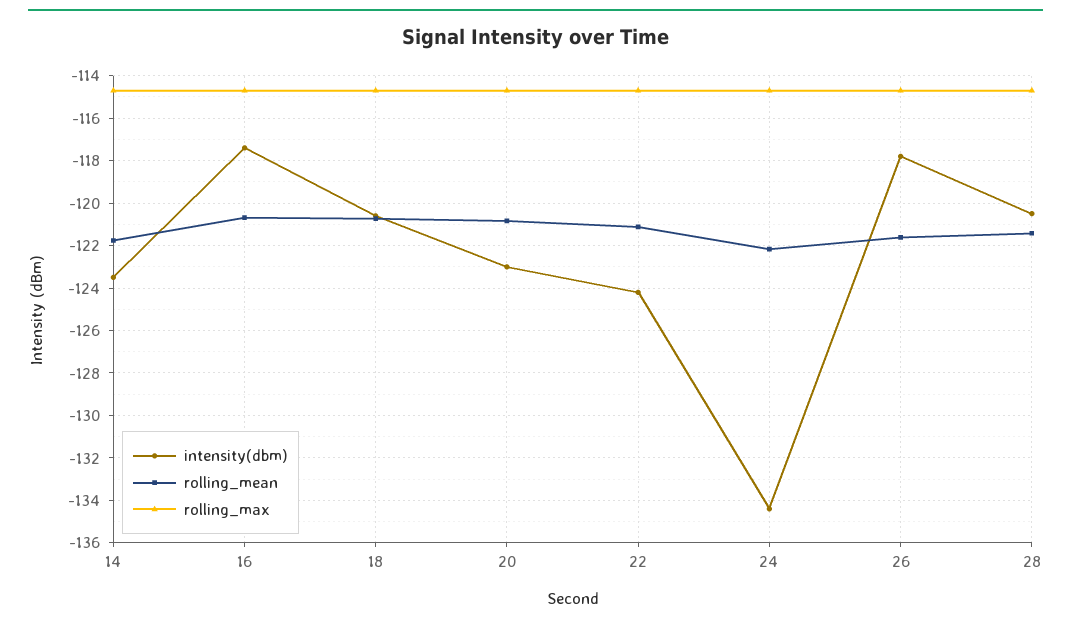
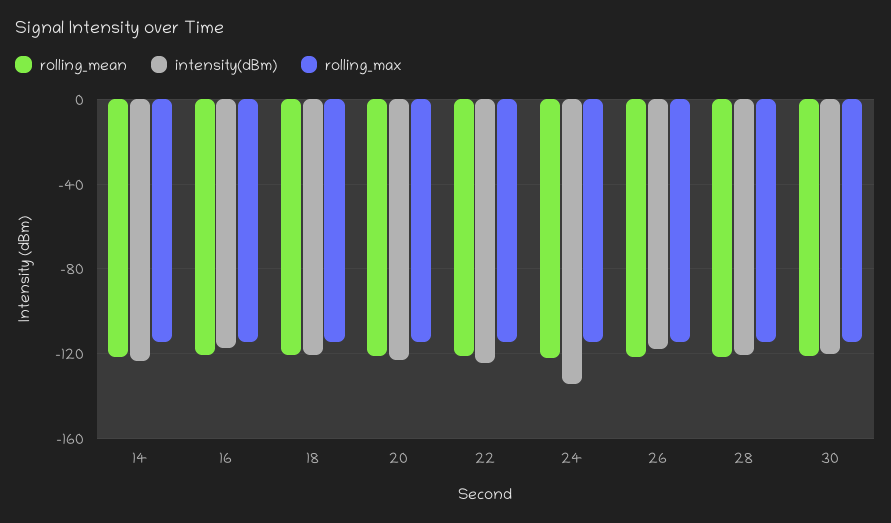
rolling_mean, 30: none -> -120
intensity(dbm), 30: none -> -120
rolling_max, 30: none -> -115

